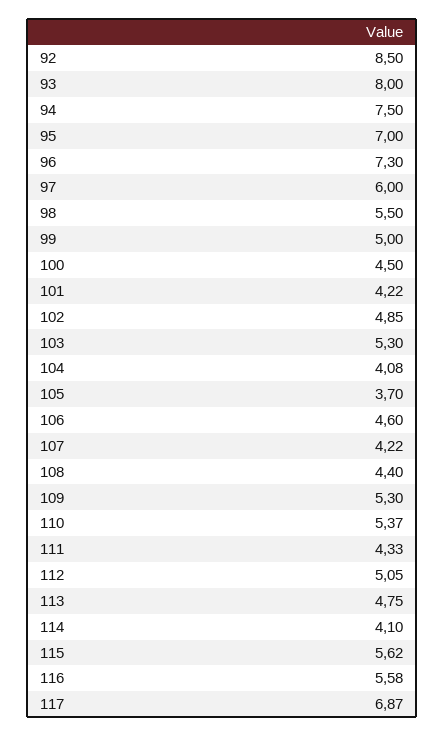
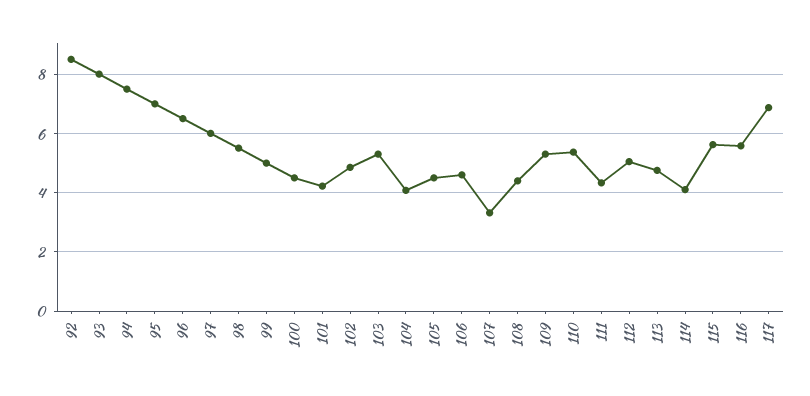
96: 7.3 -> 6.5
105: 3.7 -> 4.5
107: 4.22 -> 3.25

